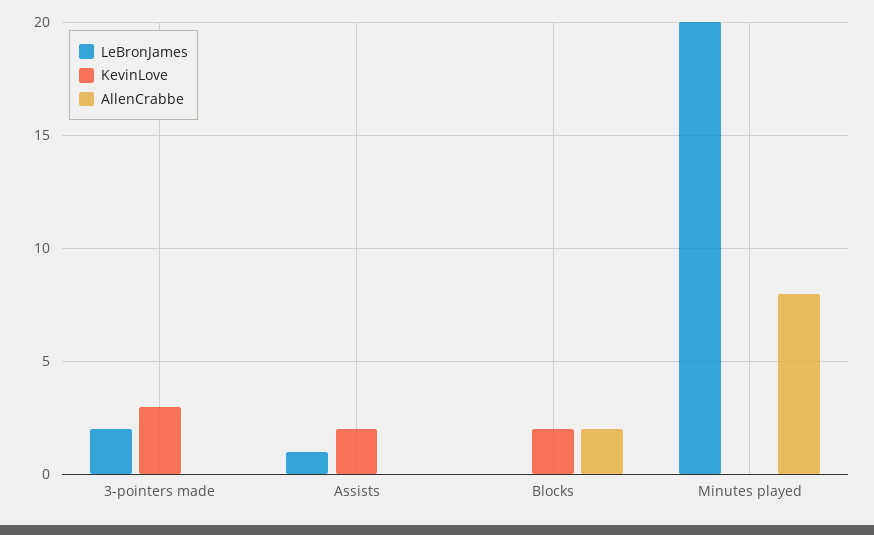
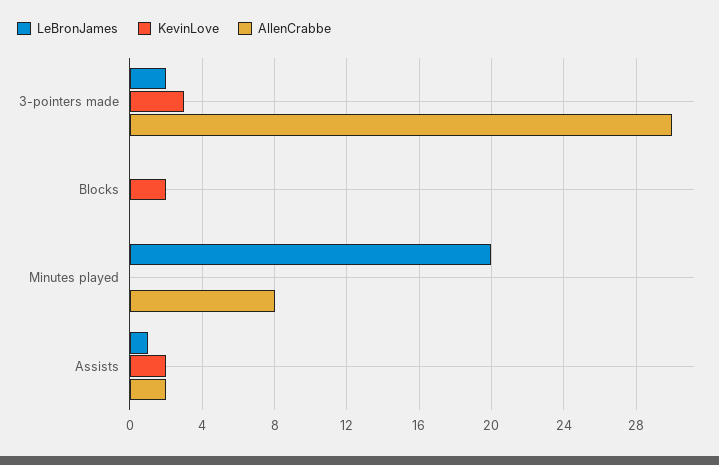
AllenCrabbe, 3-pointers made: 0 -> 30
AllenCrabbe, Assists: 0 -> 2
AllenCrabbe, Blocks: 2 -> 0

